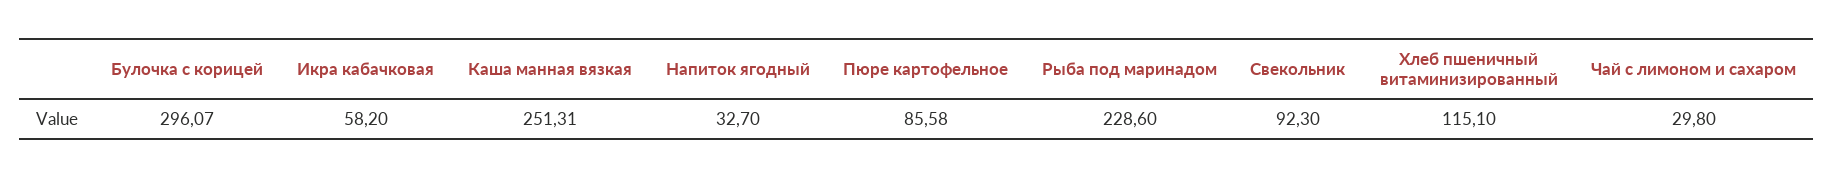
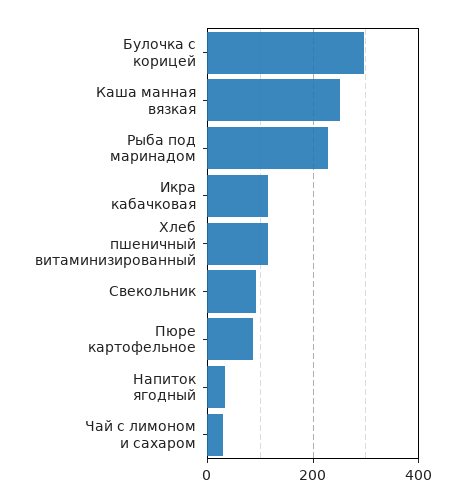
Икра кабачковая: 58.2 -> 120

